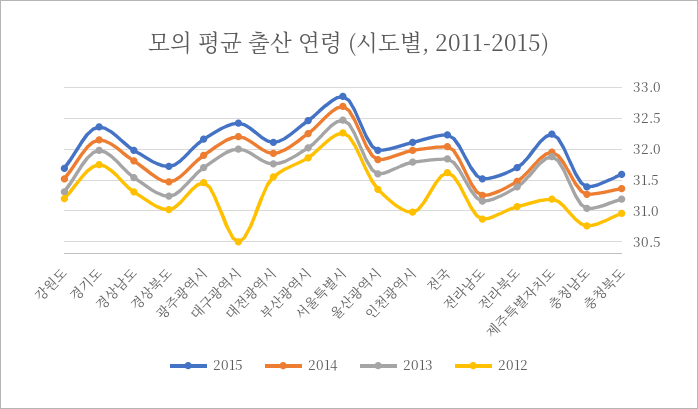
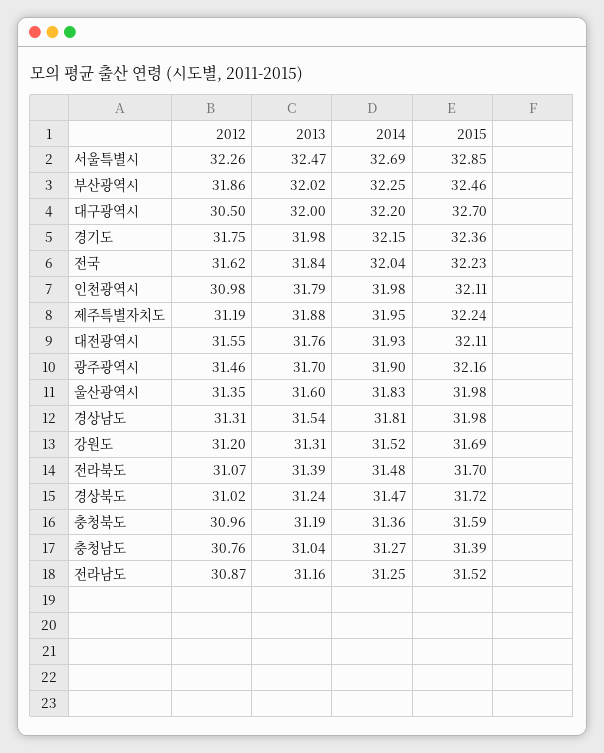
2015, 대구광역시: 32.4 -> 32.7

